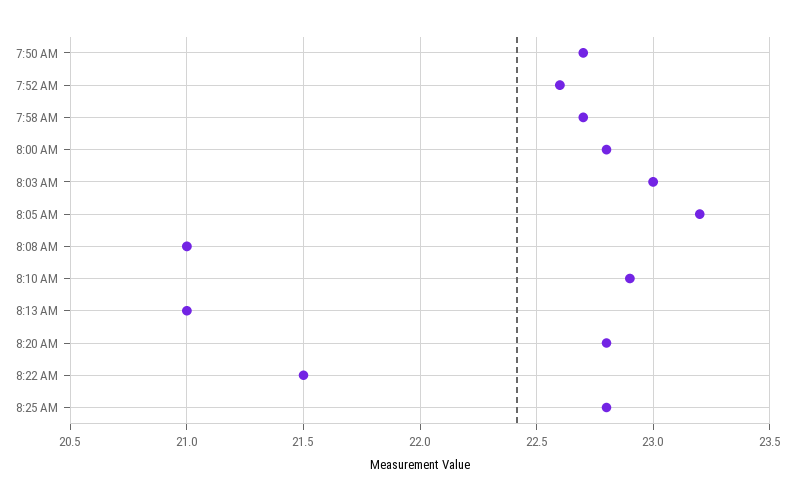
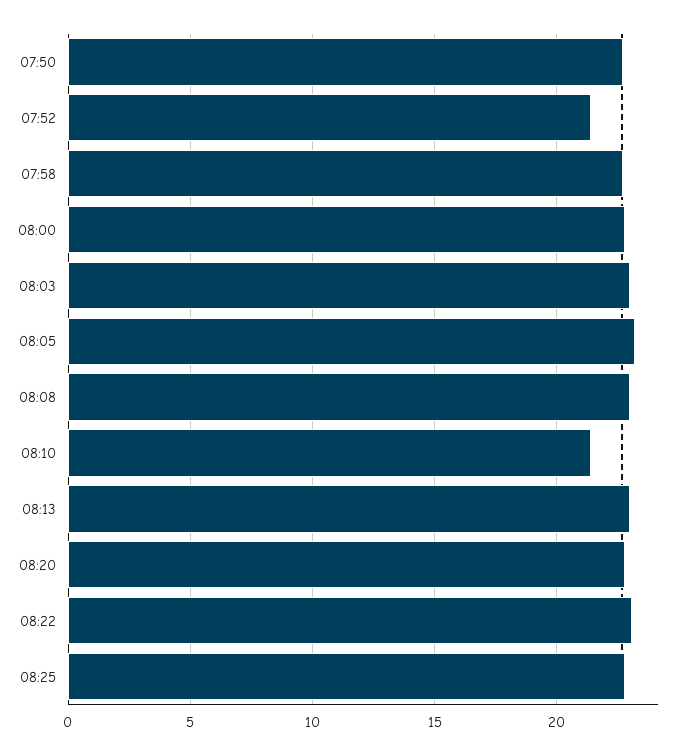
7:52 AM: 22.6 -> 21.5
8:08 AM: 21 -> 23
8:10 AM: 22.9 -> 21.5
8:13 AM: 21 -> 23
8:22 AM: 21.5 -> 23

